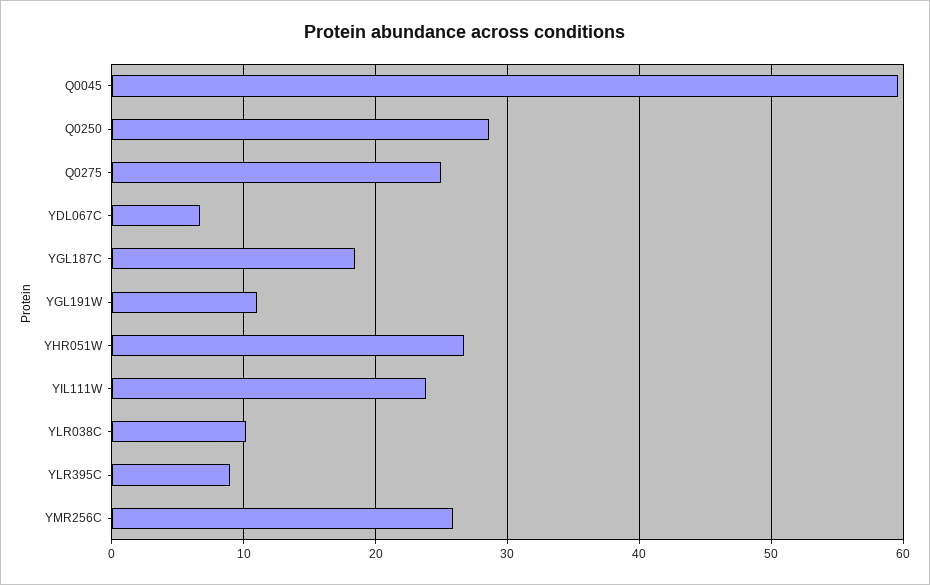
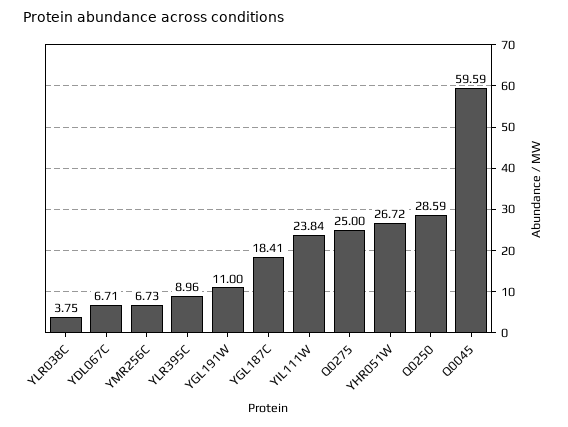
YLR038C: 10 -> 3.75
YMR256C: 26 -> 6.73

